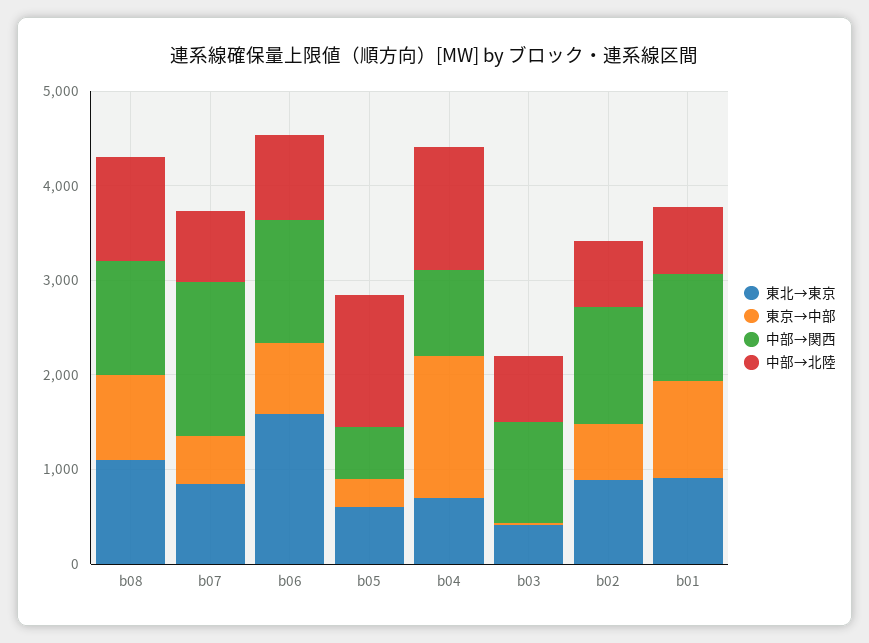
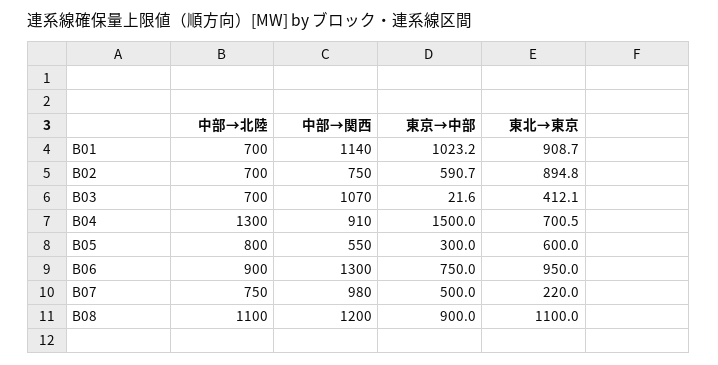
東北→東京, b07: 800 -> 220
中部→関西, b07: 1600 -> 980
東北→東京, b06: 1600 -> 950
中部→北陸, b05: 1400 -> 800
中部→関西, b02: 1200 -> 750

